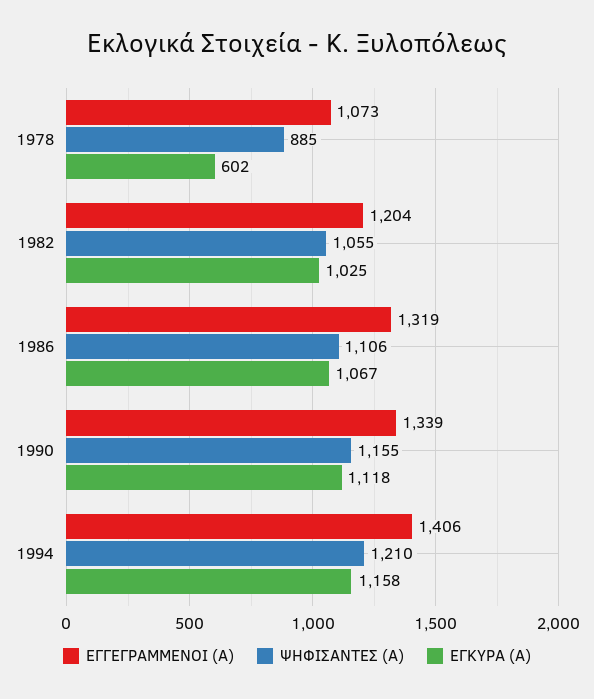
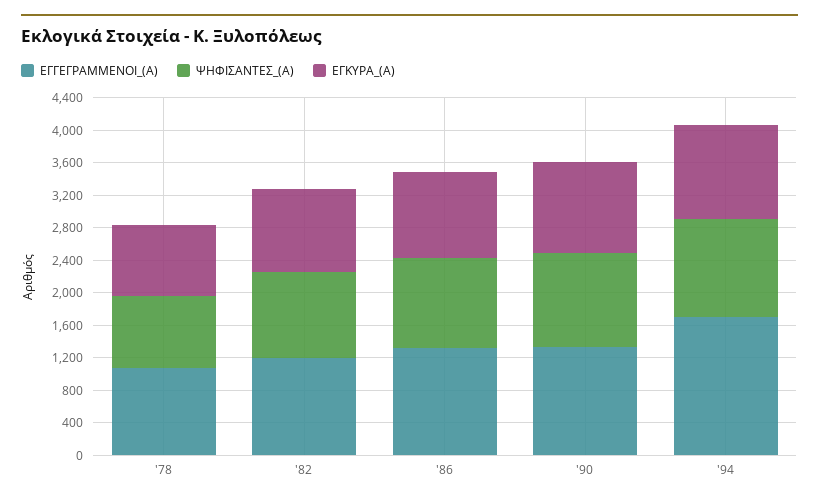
ΕΓΚΥΡΑ (Α), 1978: 602 -> 900
ΕΓΓΕΓΡΑΜΜΕΝΟΙ (Α), 1994: 1406 -> 1700

